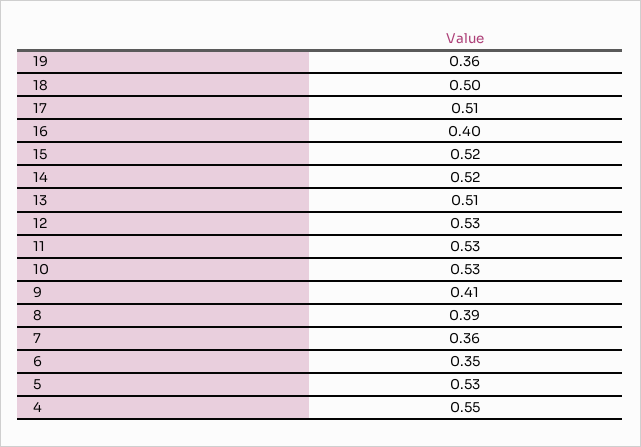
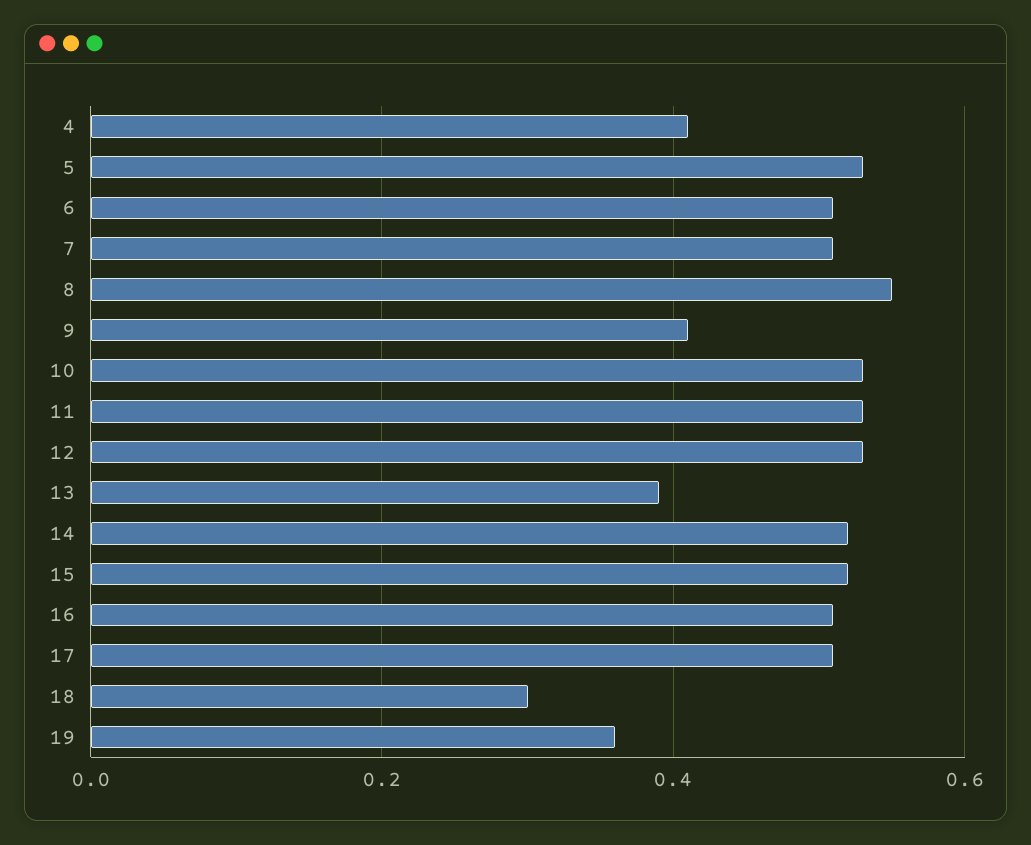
18: 0.5 -> 0.3
16: 0.4 -> 0.5
13: 0.51 -> 0.4
8: 0.39 -> 0.55
7: 0.36 -> 0.5
6: 0.35 -> 0.5
4: 0.55 -> 0.4

